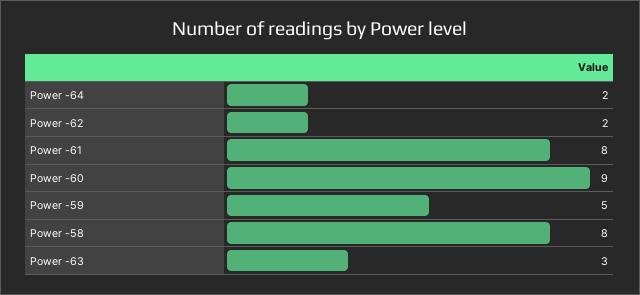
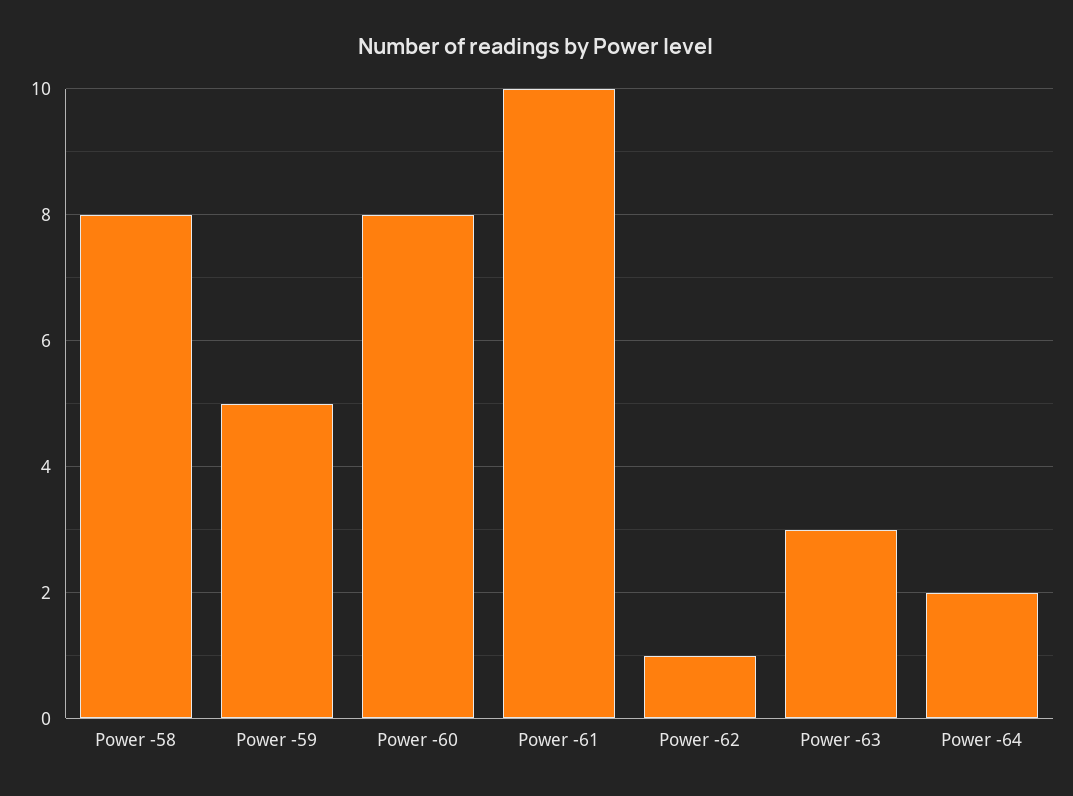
Power -62: 2 -> 1
Power -61: 8 -> 10
Power -60: 9 -> 8

